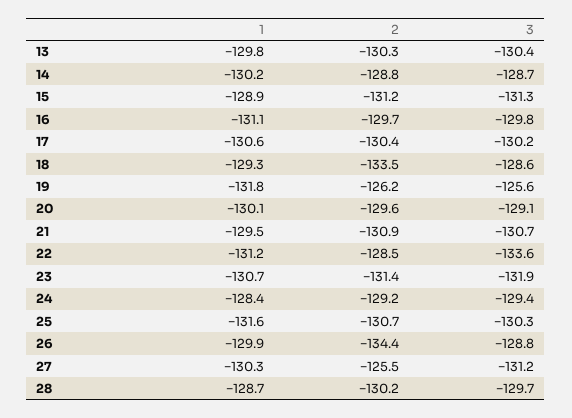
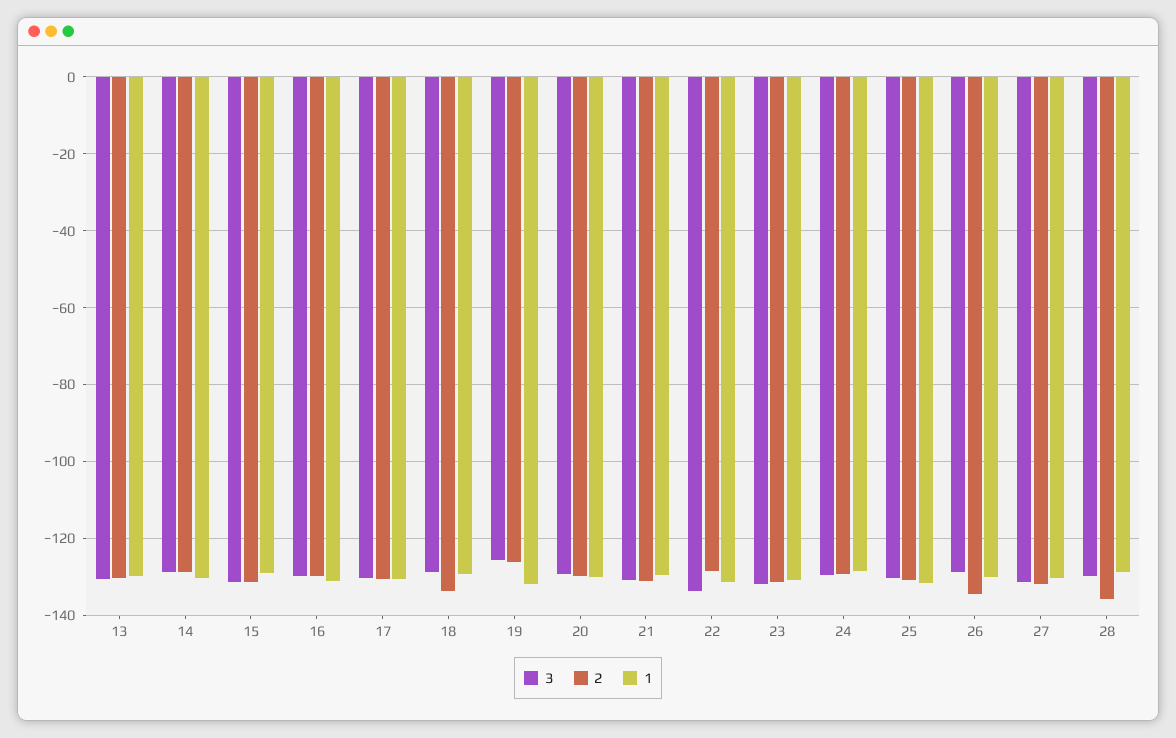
2, 27: -125.5 -> -132
2, 28: -130.2 -> -136

